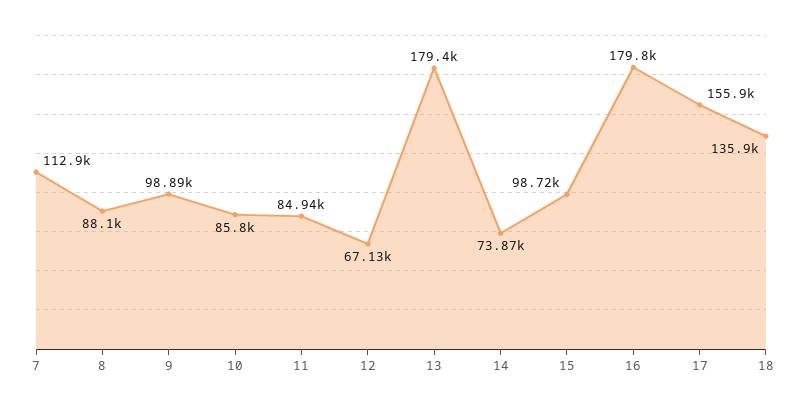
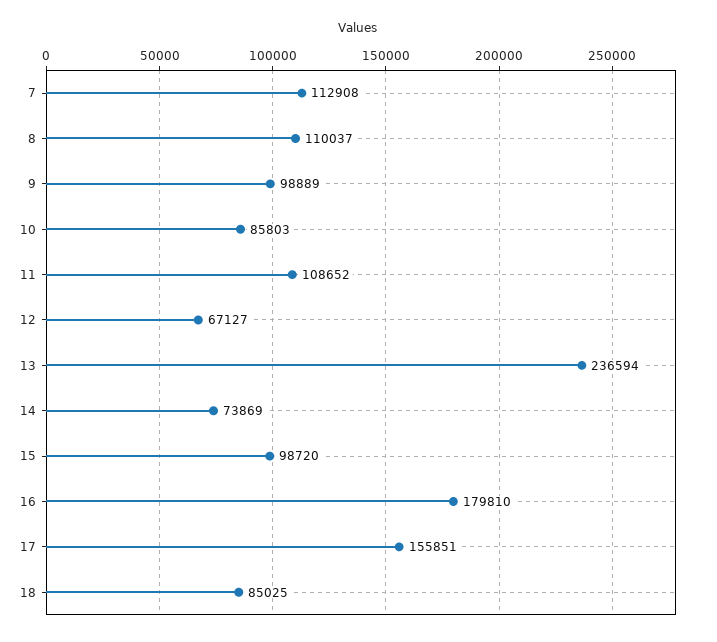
8: 88100 -> 110037
11: 84940 -> 108652
13: 179400 -> 236594
18: 135900 -> 85025

